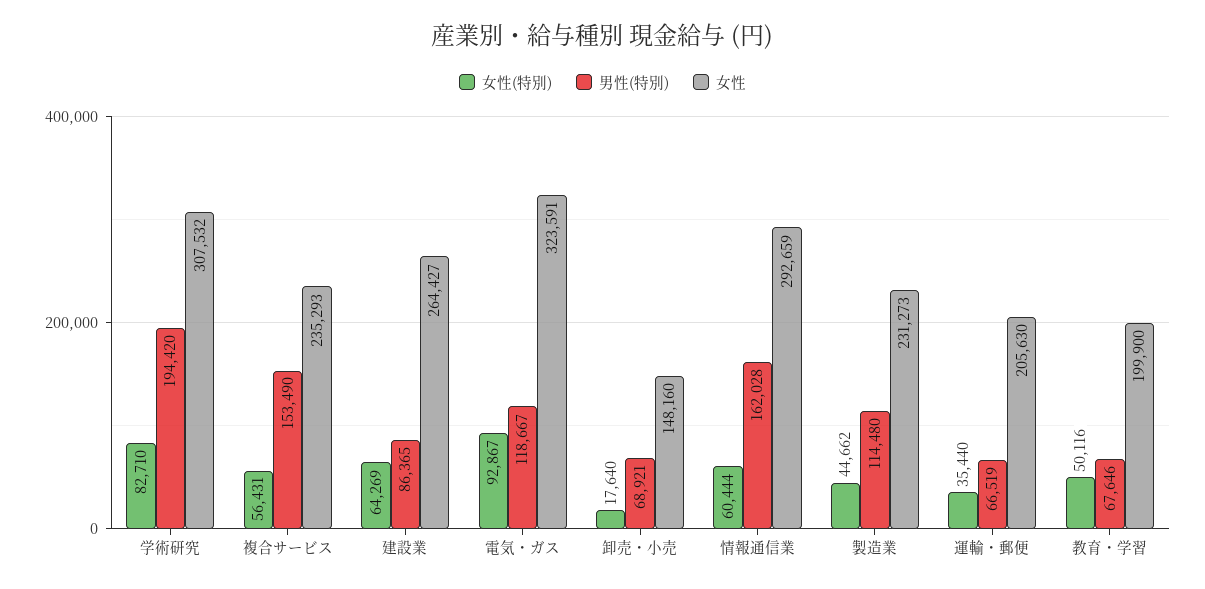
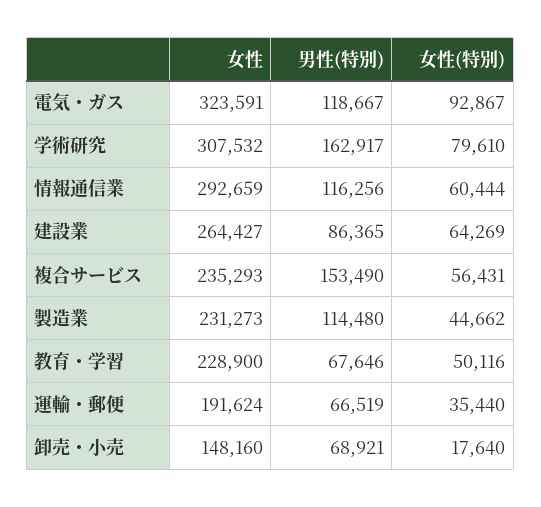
女性(特別), 学術研究: 82710 -> 79610
男性(特別), 学術研究: 194420 -> 162917
男性(特別), 情報通信業: 162028 -> 116256
女性, 運輸・郵便: 205630 -> 191624
女性, 教育・学習: 199900 -> 228900

